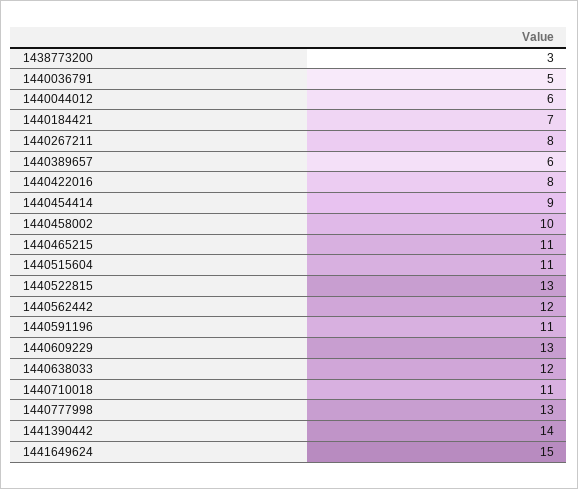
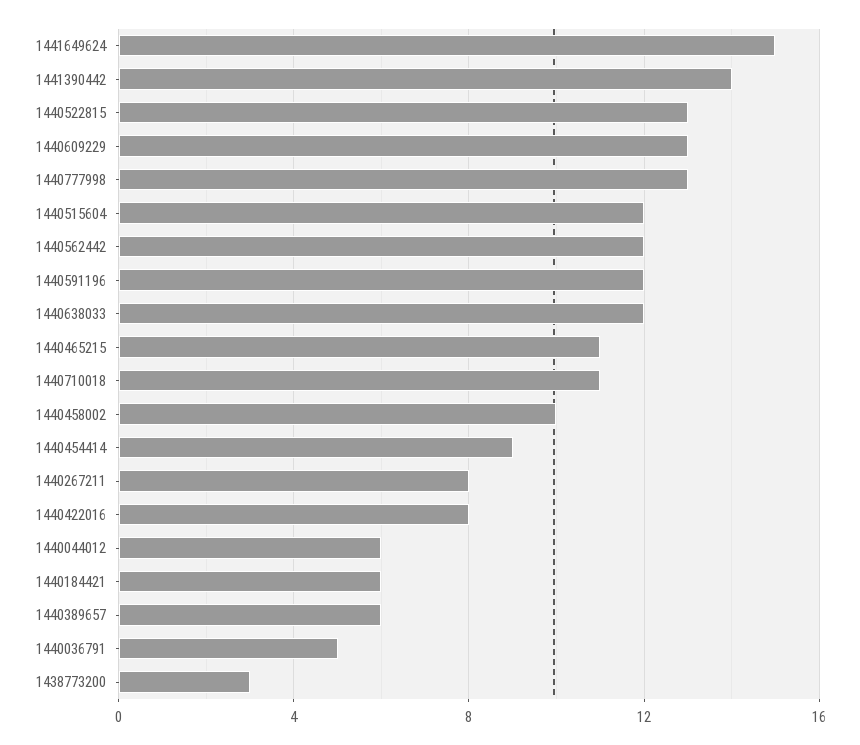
1440184421: 7 -> 6
1440515604: 11 -> 12
1440591196: 11 -> 12

